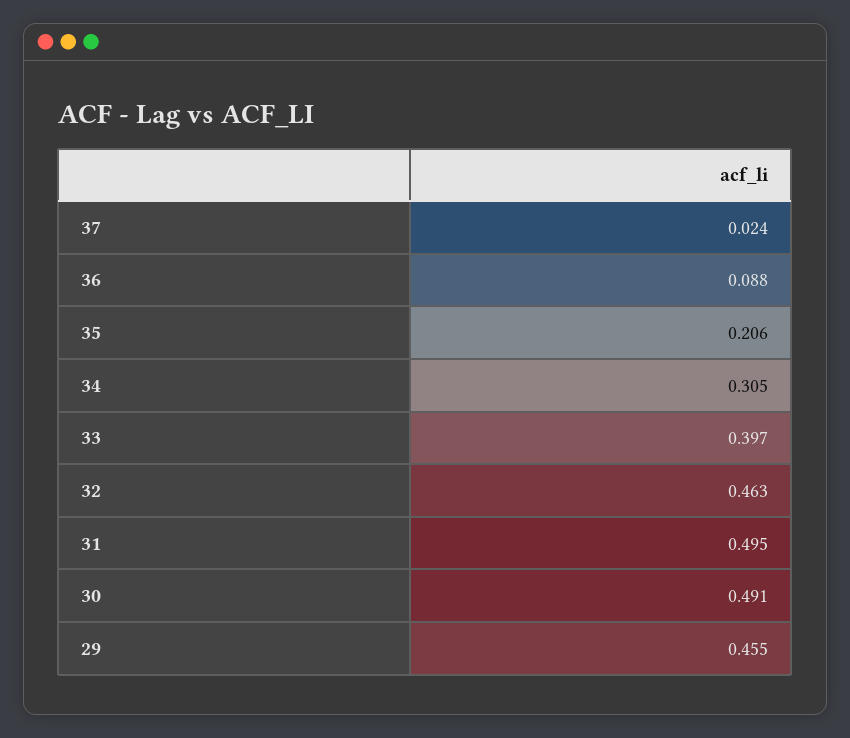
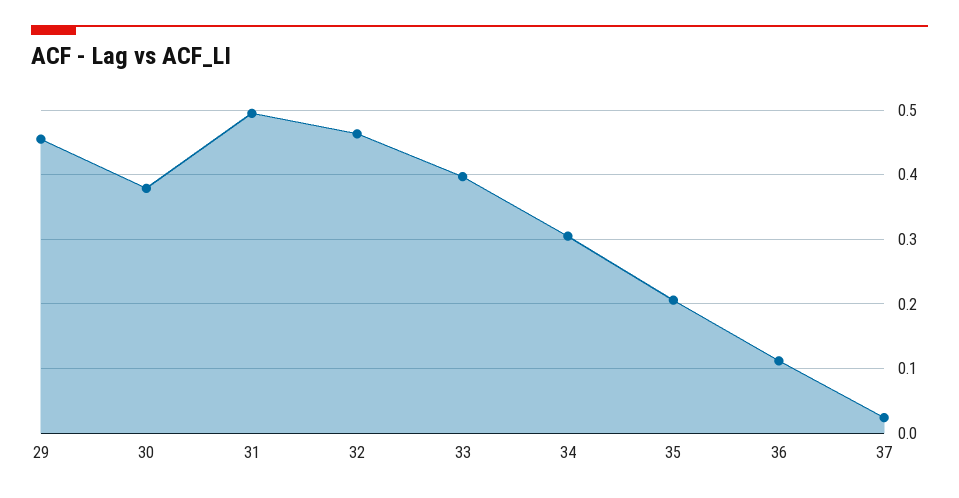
36: 0.088 -> 0.11
30: 0.491 -> 0.38

